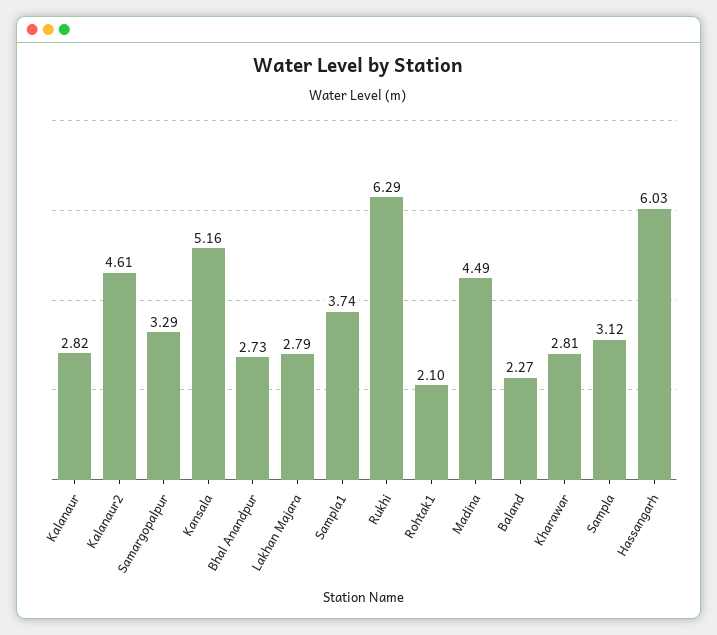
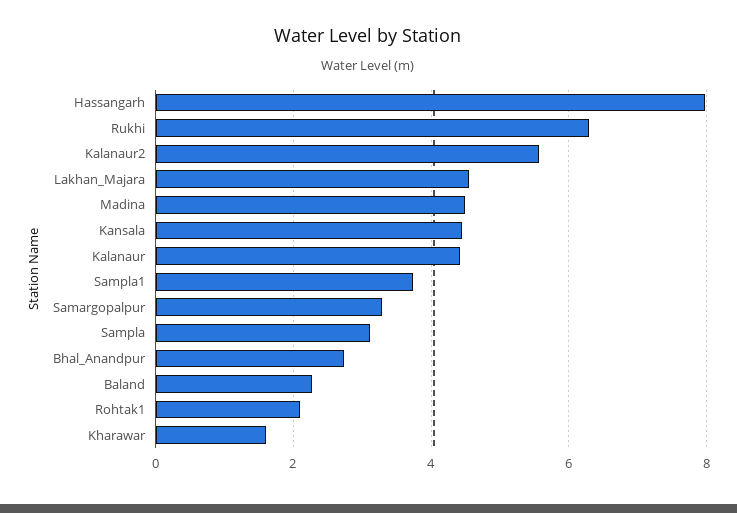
Kalanaur: 2.82 -> 4.4
Kalanaur2: 4.61 -> 5.6
Kansala: 5.16 -> 4.4
Lakhan Majara: 2.79 -> 4.6
Kharawar: 2.81 -> 1.6
Hassangarh: 6.03 -> 8

